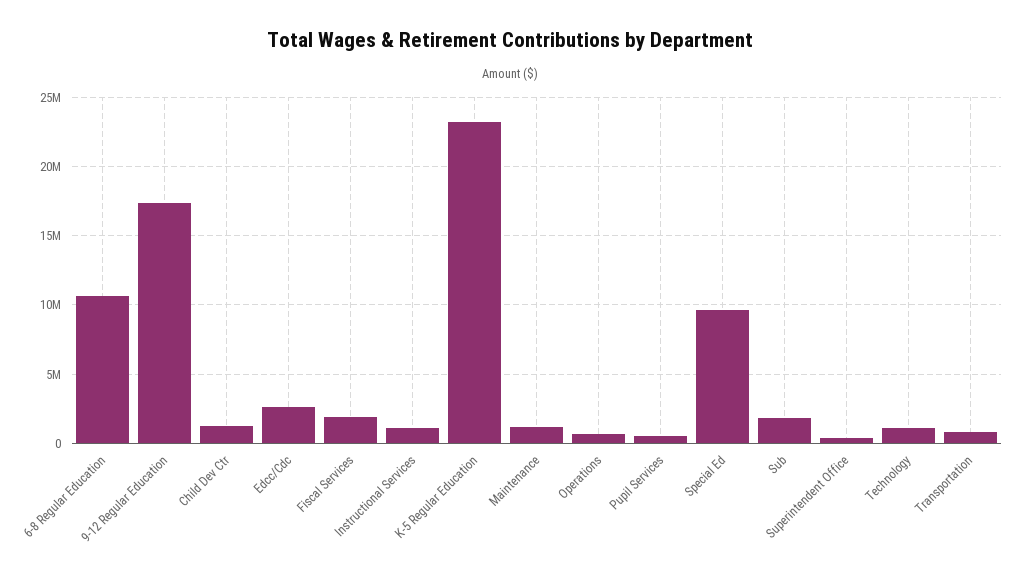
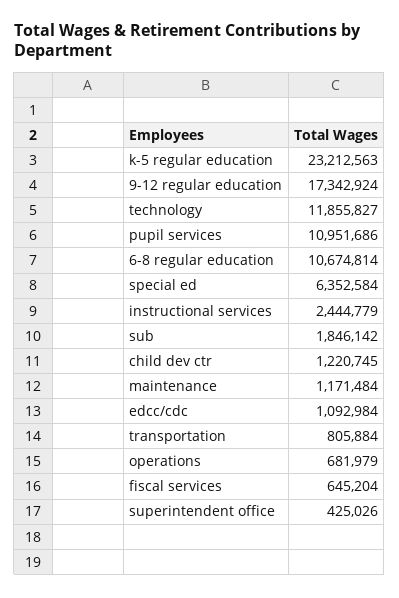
Edcc/Cdc: 2500000 -> 1092984
Fiscal Services: 2000000 -> 645204
Instructional Services: 1000000 -> 2444779
Pupil Services: 500000 -> 10951686
Special Ed: 9500000 -> 6352584
Technology: 1000000 -> 11855827

